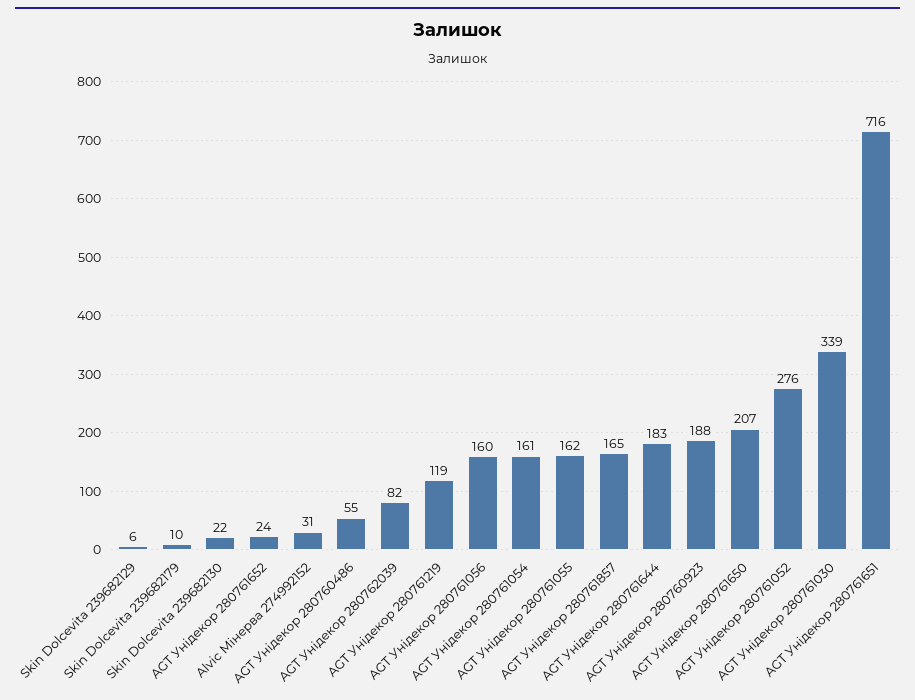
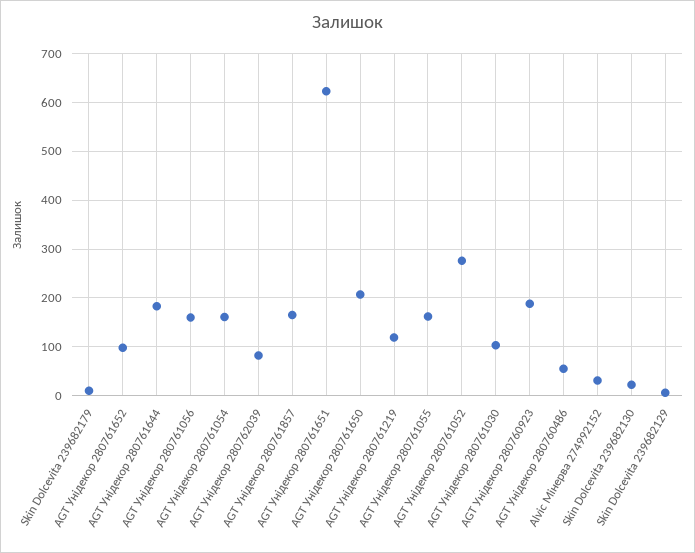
AGT Унідекор 280761652: 24 -> 100
AGT Унідекор 280761030: 339 -> 100
AGT Унідекор 280761651: 716 -> 620

